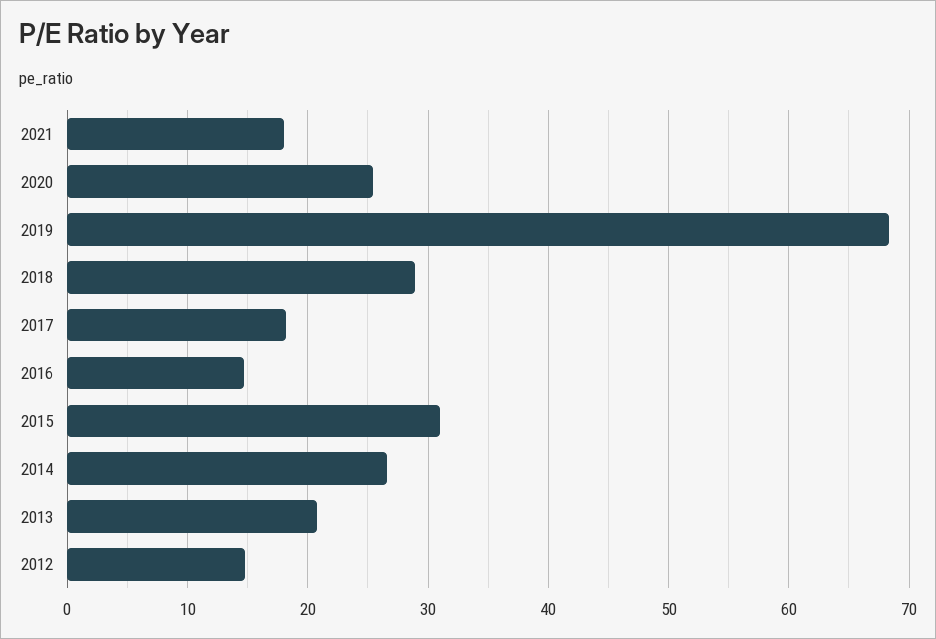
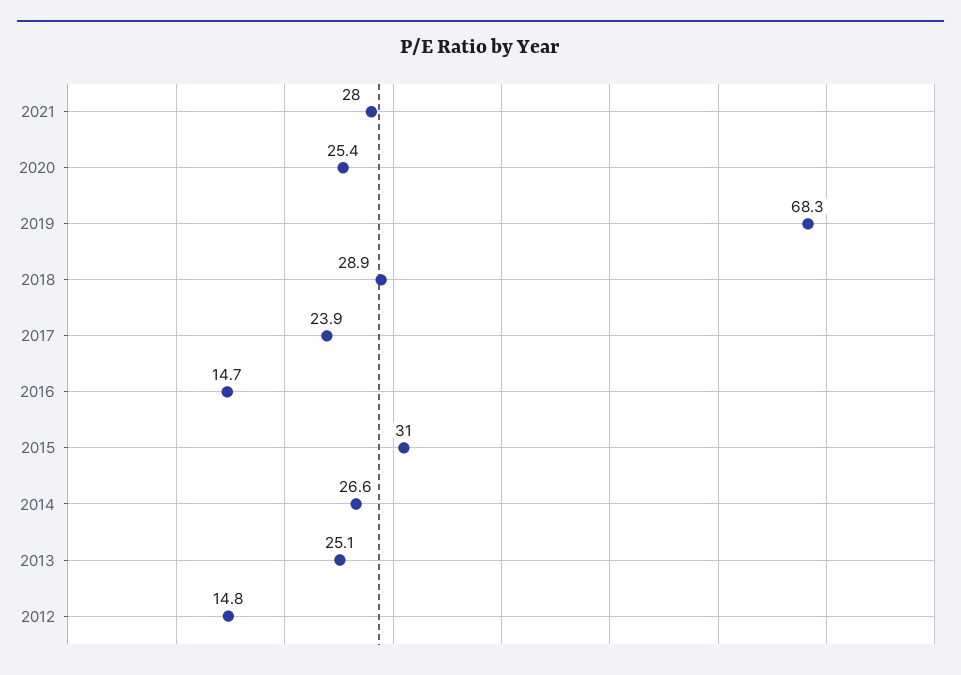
2021: 18 -> 28
2017: 18 -> 23.9
2013: 21 -> 25.1

